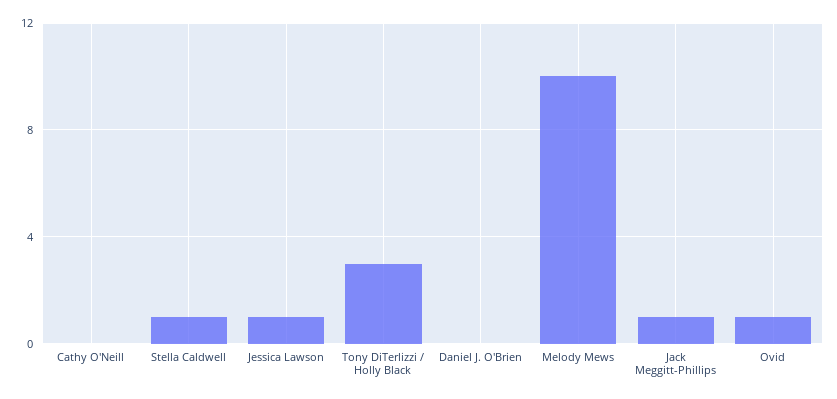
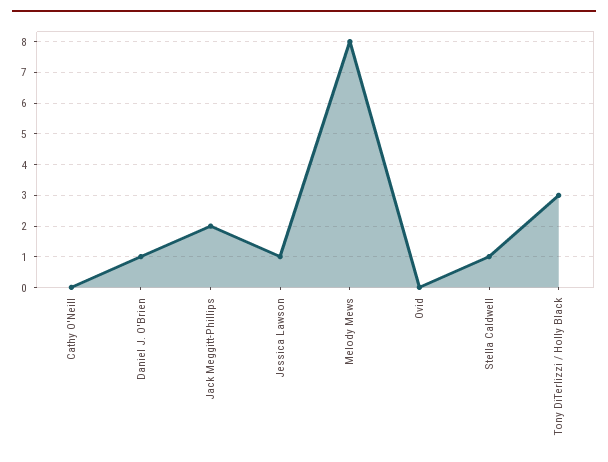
Daniel J. O'Brien: 0 -> 1
Melody Mews: 10 -> 8
Jack Meggitt-Phillips: 1 -> 2
Ovid: 1 -> 0

